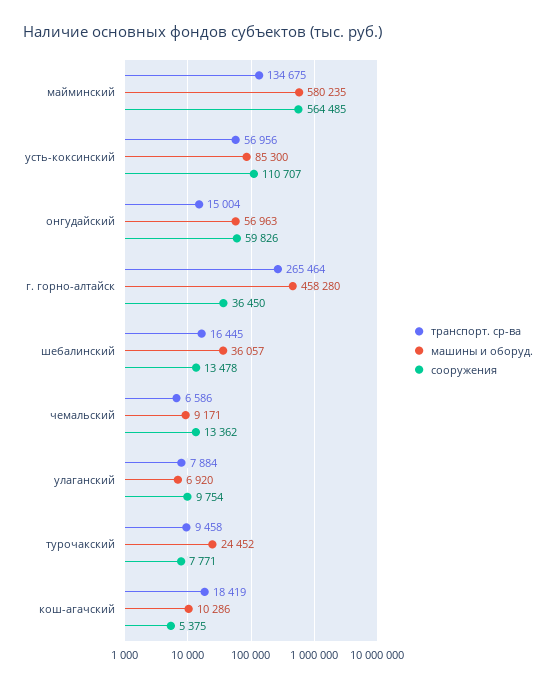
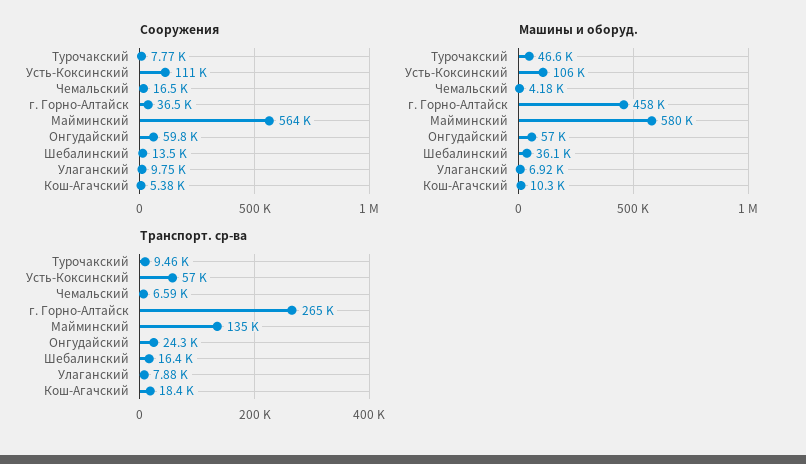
машины и оборуд., усть-коксинский: 85300 -> 106000
транспорт. ср-ва, онгудайский: 15004 -> 24300
машины и оборуд., чемальский: 9171 -> 4180
сооружения, чемальский: 13362 -> 16500
машины и оборуд., турочакский: 24452 -> 46600

